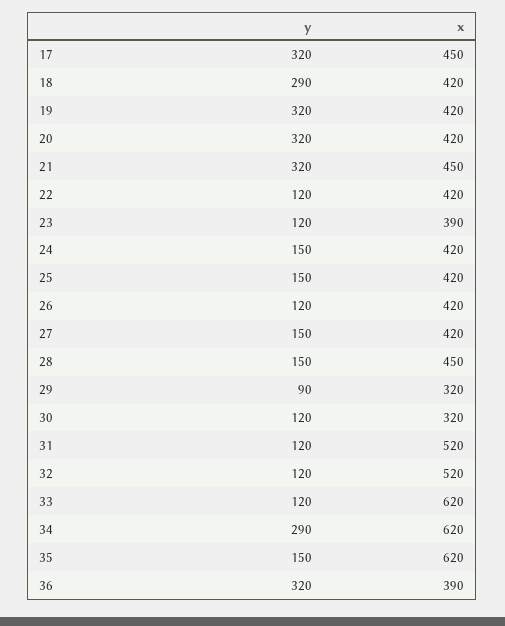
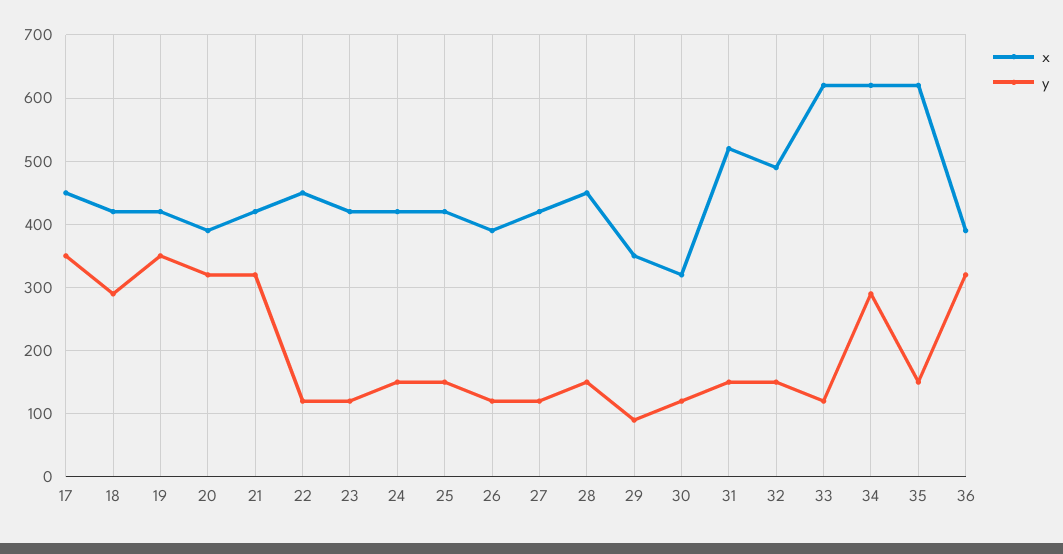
y, 17: 320 -> 350
y, 19: 320 -> 350
x, 20: 420 -> 390
x, 21: 450 -> 420
x, 22: 420 -> 450
x, 23: 390 -> 420
x, 26: 420 -> 390
y, 27: 150 -> 120
x, 29: 320 -> 350
y, 31: 120 -> 150
y, 32: 120 -> 150
x, 32: 520 -> 490

